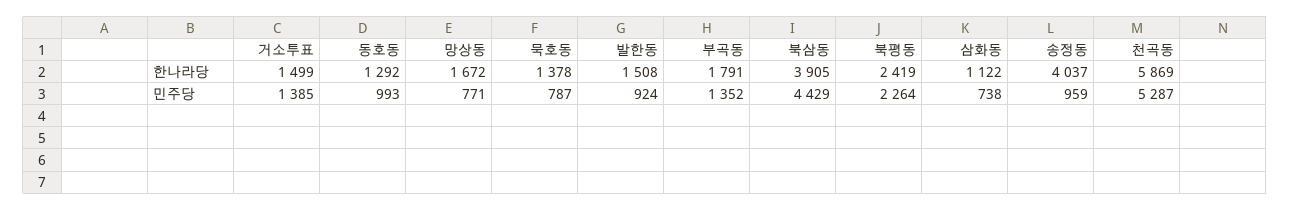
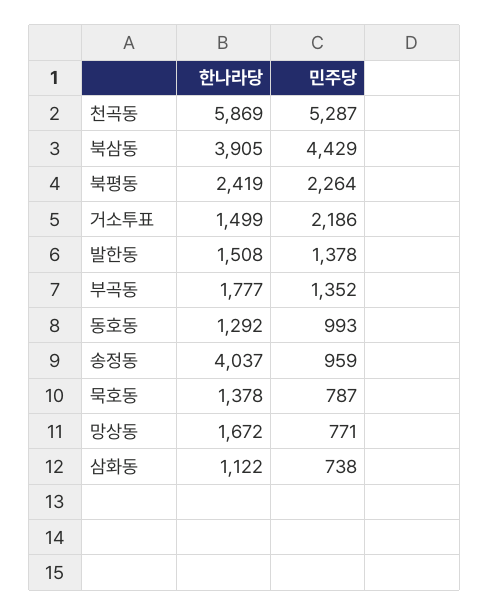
부곡동, 한나라당: 1791 -> 1777
거소투표, 민주당: 1385 -> 2186
발한동, 민주당: 924 -> 1378

